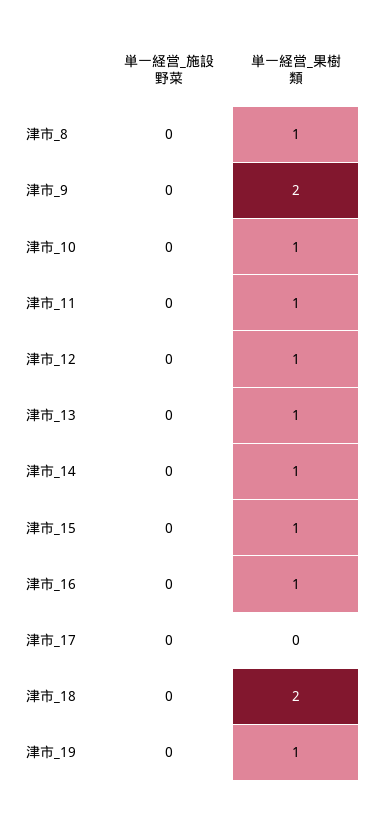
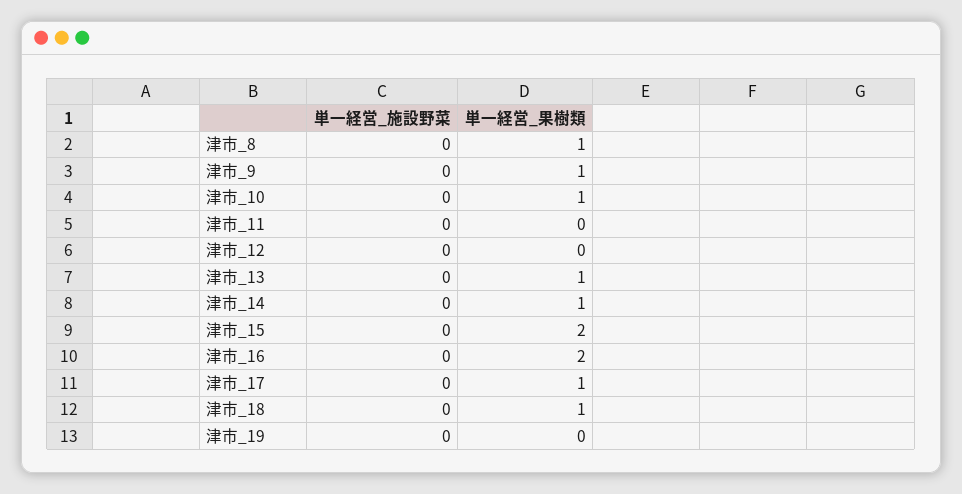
単一経営_果樹類, 津市_9: 2 -> 1
単一経営_果樹類, 津市_11: 1 -> 0
単一経営_果樹類, 津市_12: 1 -> 0
単一経営_果樹類, 津市_15: 1 -> 2
単一経営_果樹類, 津市_16: 1 -> 2
単一経営_果樹類, 津市_17: 0 -> 1
単一経営_果樹類, 津市_18: 2 -> 1
単一経営_果樹類, 津市_19: 1 -> 0

